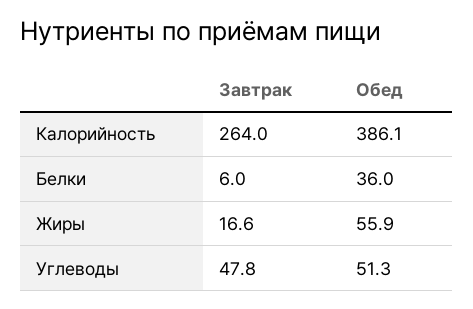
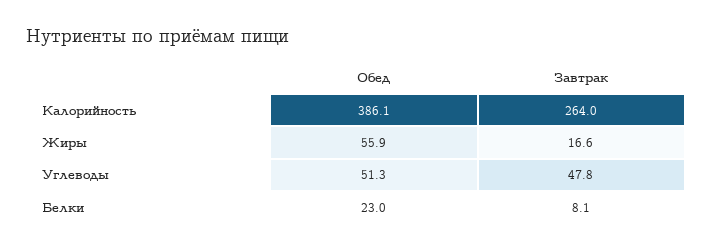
Завтрак, Белки: 6 -> 8.1
Обед, Белки: 36 -> 23

